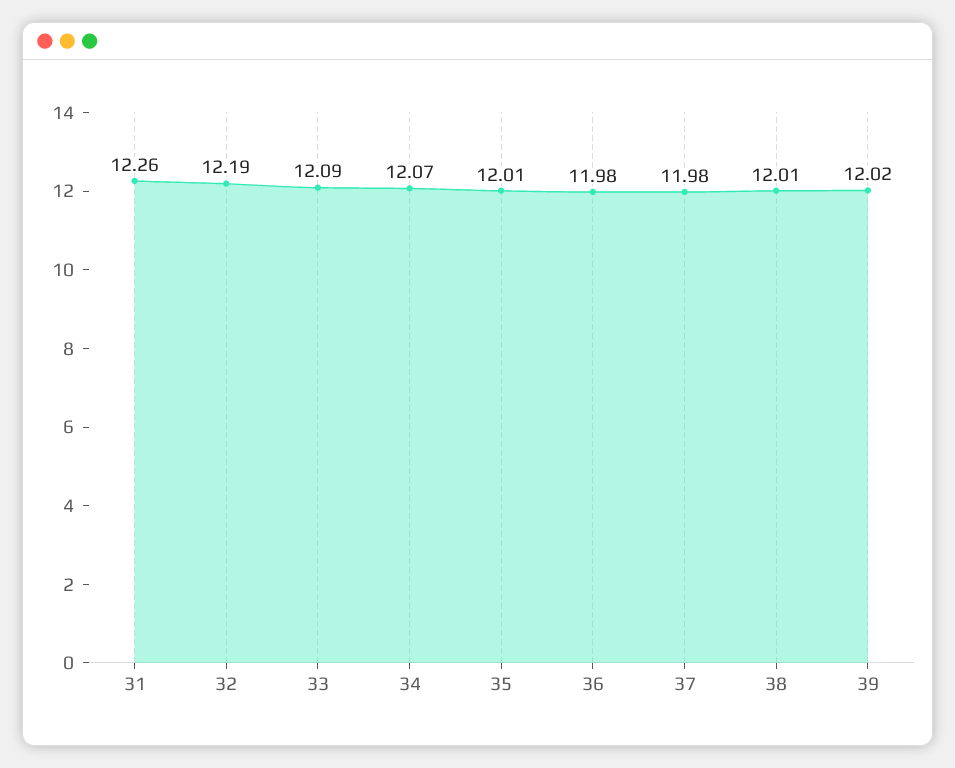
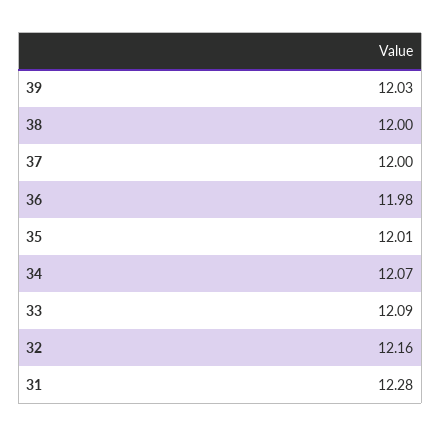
31: 12.26 -> 12.28
32: 12.19 -> 12.16
37: 11.98 -> 12
38: 12.01 -> 12
39: 12.02 -> 12.03

